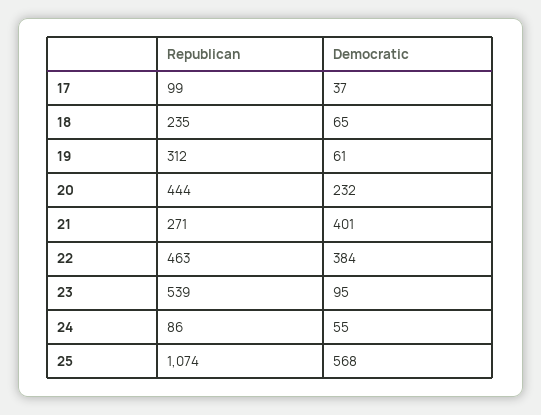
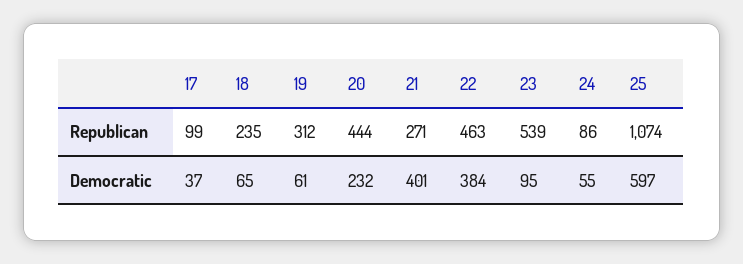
Democratic, 25: 568 -> 597

